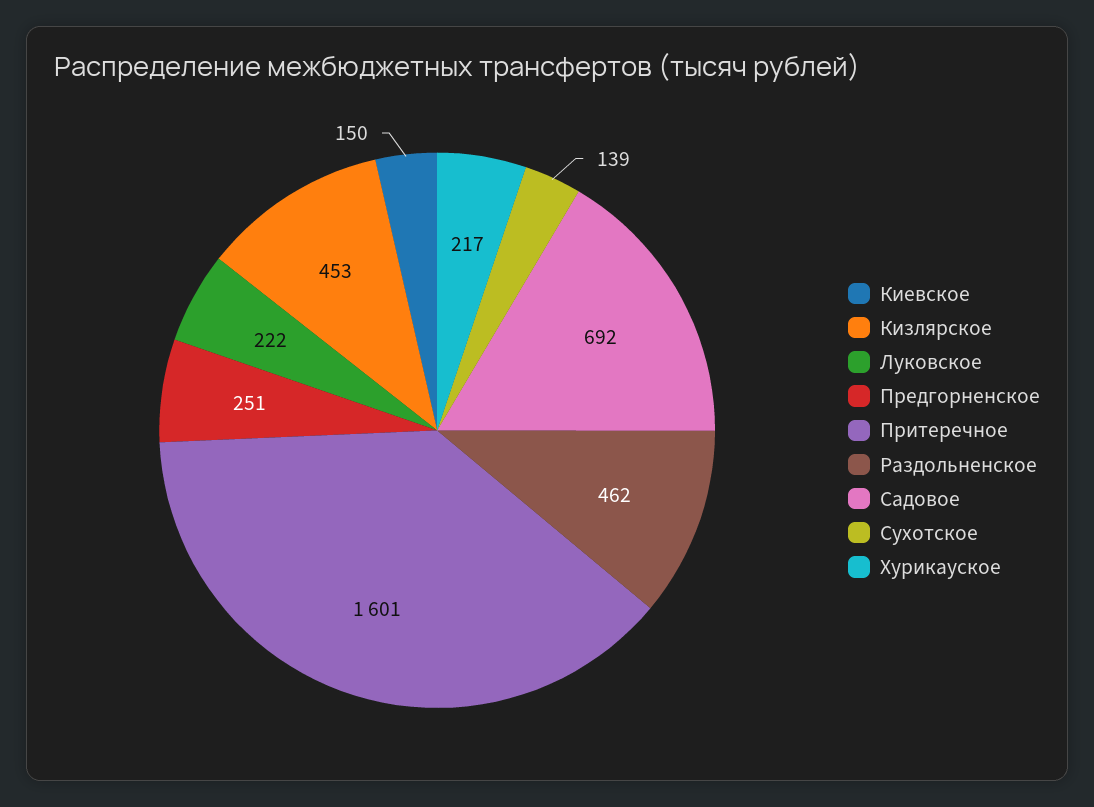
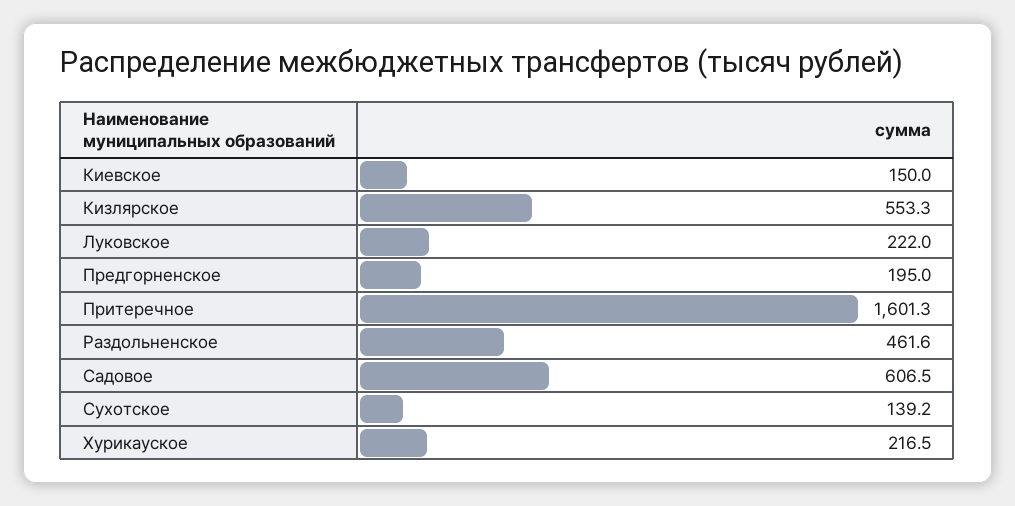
Кизлярское: 453 -> 553.3
Предгорненское: 251 -> 195
Садовое: 692 -> 606.5

